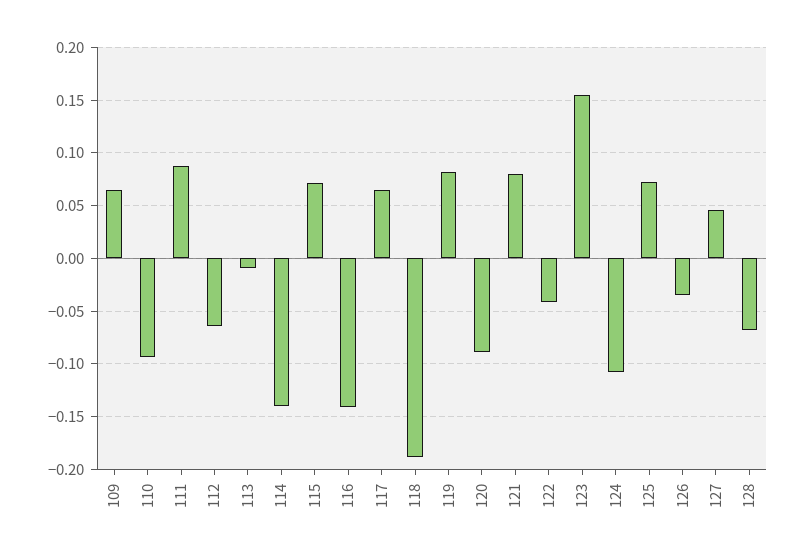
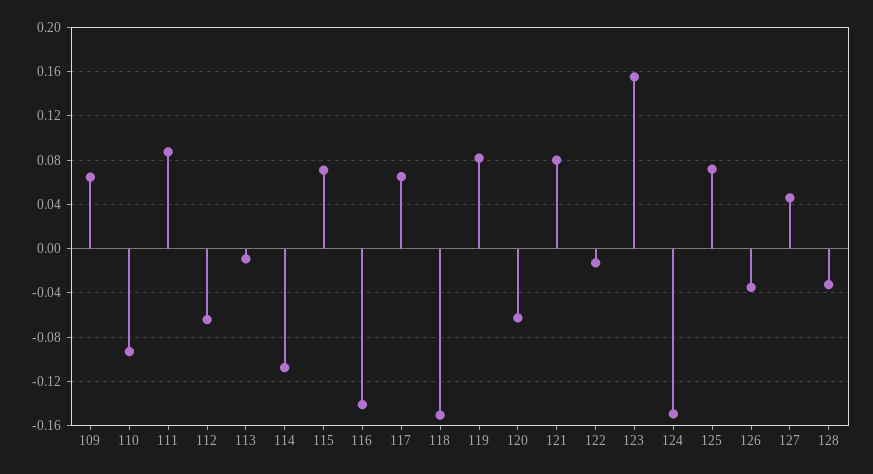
114: -0.14 -> -0.11
118: -0.19 -> -0.15
120: -0.09 -> -0.06
122: -0.04 -> -0.01
124: -0.11 -> -0.15
128: -0.07 -> -0.03

